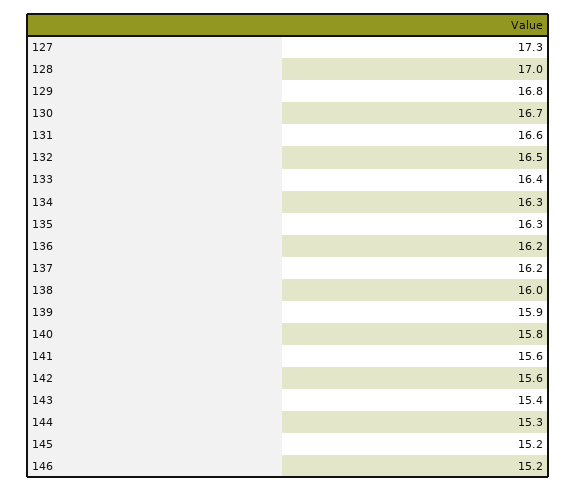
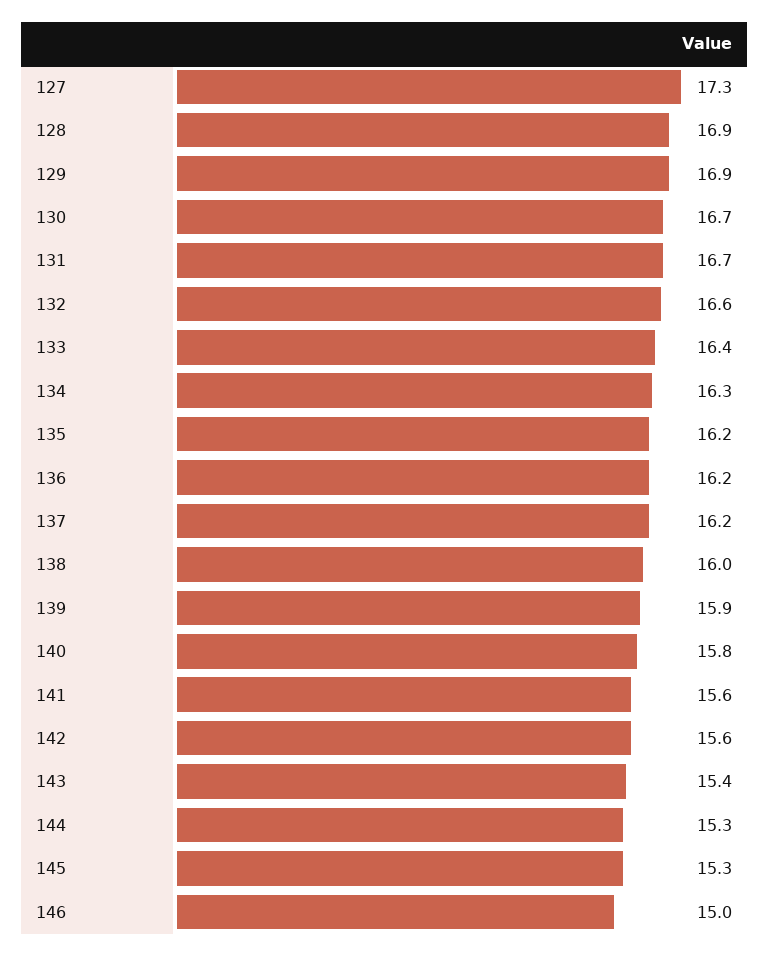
128: 17 -> 16.9
129: 16.8 -> 16.9
131: 16.6 -> 16.7
132: 16.5 -> 16.6
135: 16.3 -> 16.2
145: 15.2 -> 15.3
146: 15.2 -> 15

